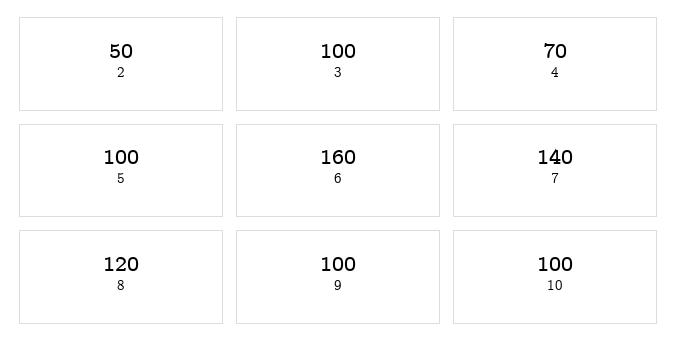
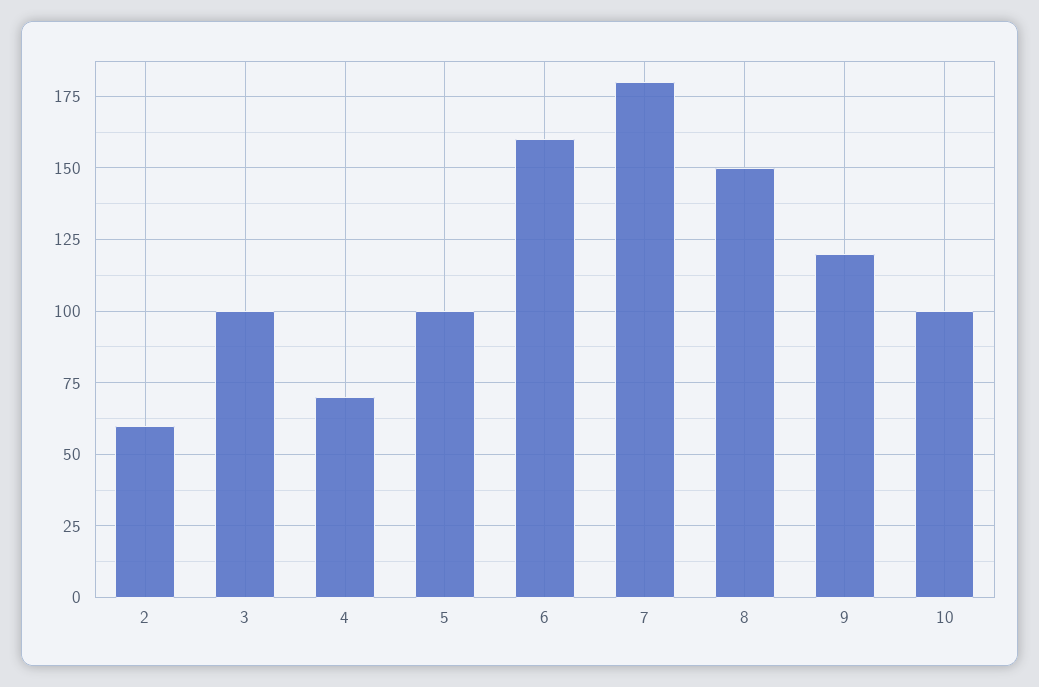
2: 50 -> 60
7: 140 -> 180
8: 120 -> 150
9: 100 -> 120

